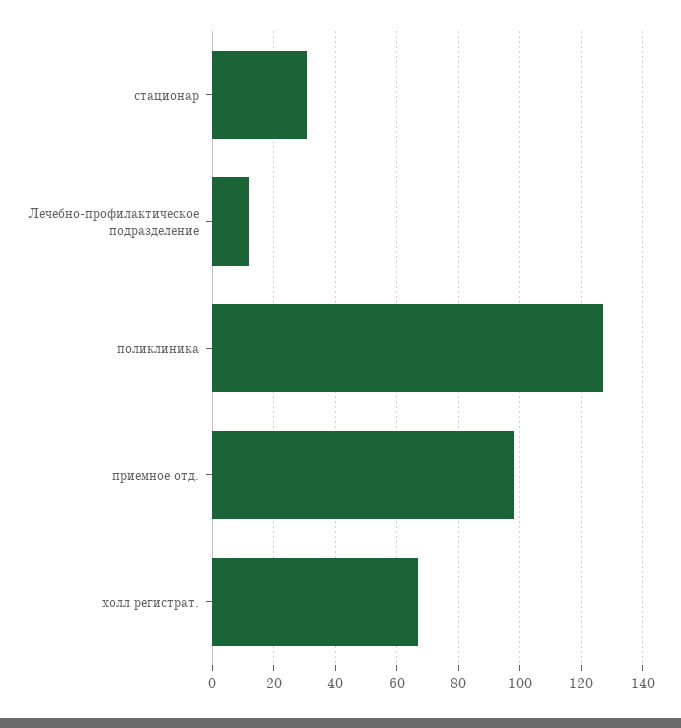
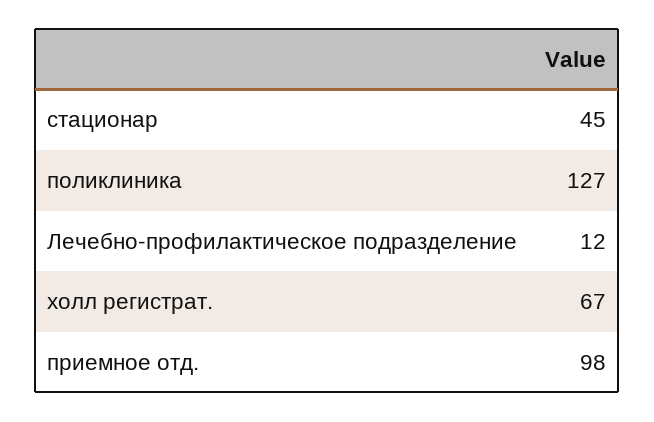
стационар: 30 -> 45

